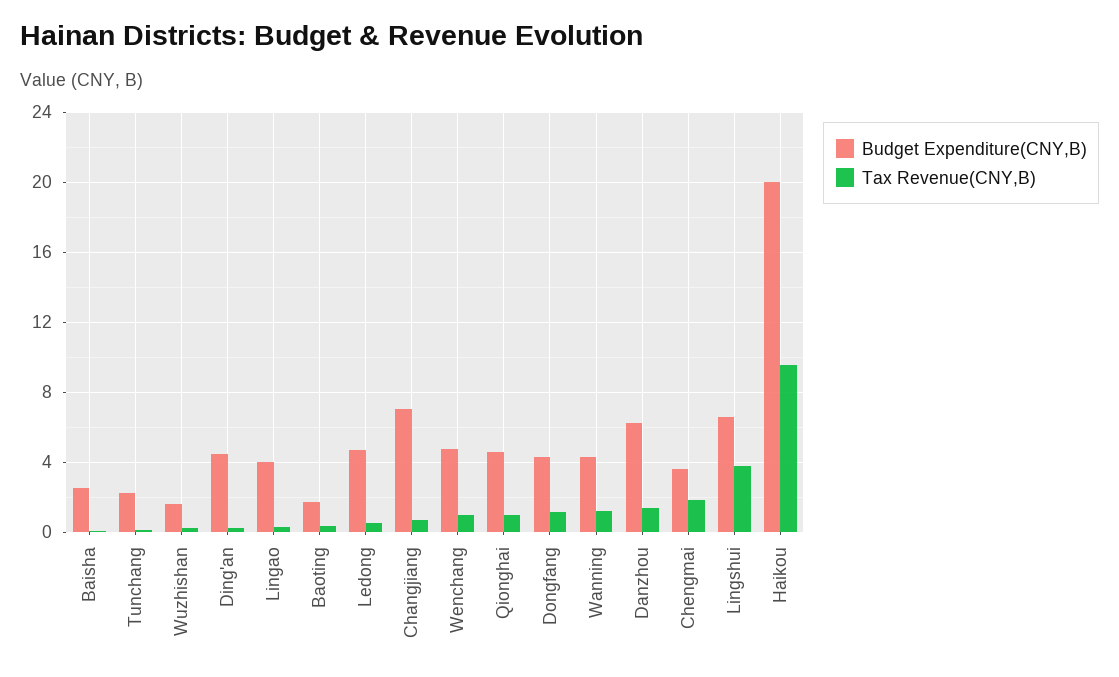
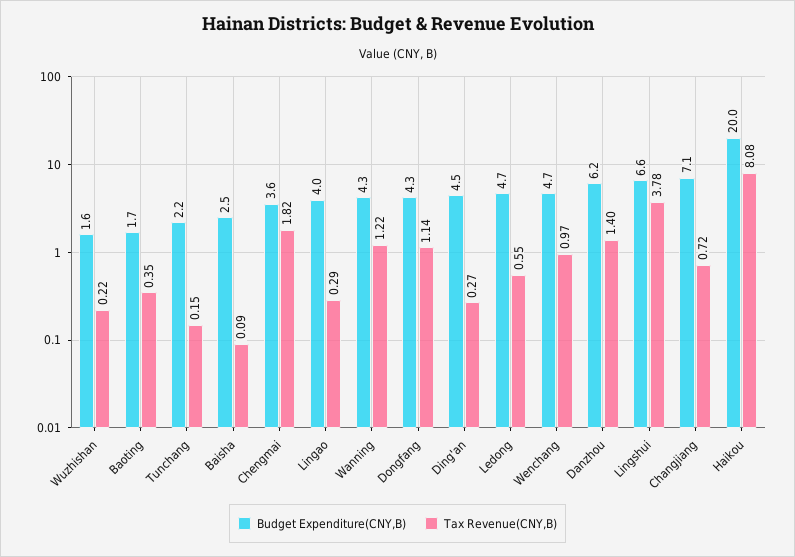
Budget Expenditure(CNY,B), Qionghai: 4.5 -> none
Tax Revenue(CNY,B), Qionghai: 1 -> none
Tax Revenue(CNY,B), Haikou: 9.5 -> 8.08

